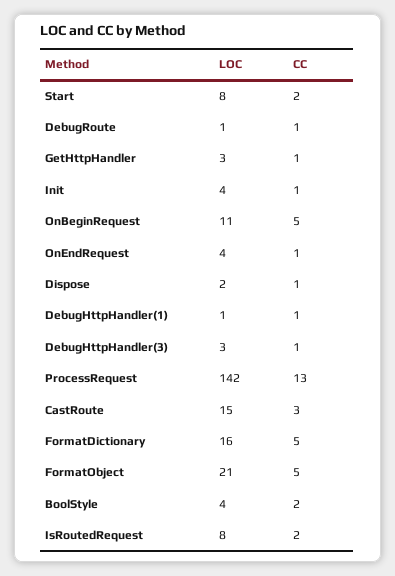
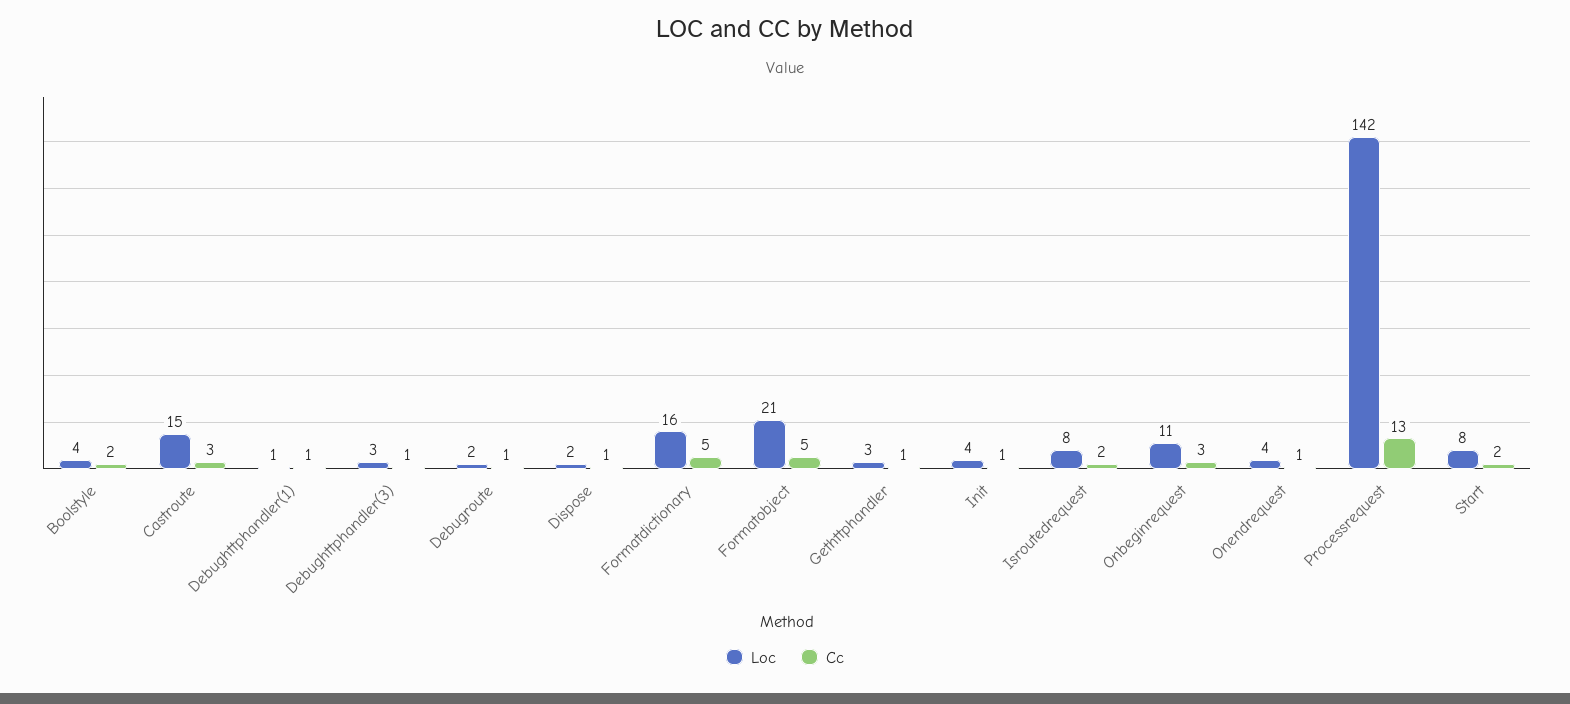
LOC, DebugRoute: 1 -> 2
CC, OnBeginRequest: 5 -> 3

